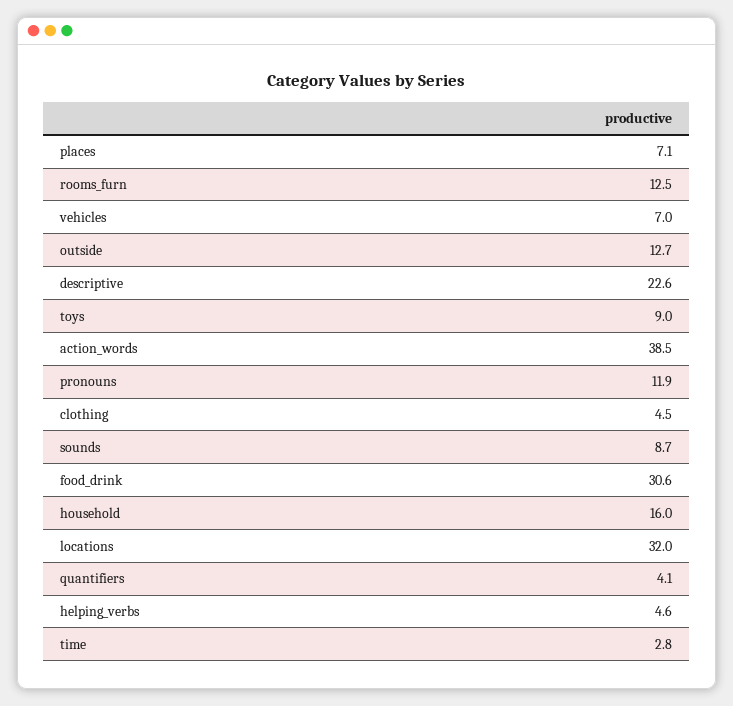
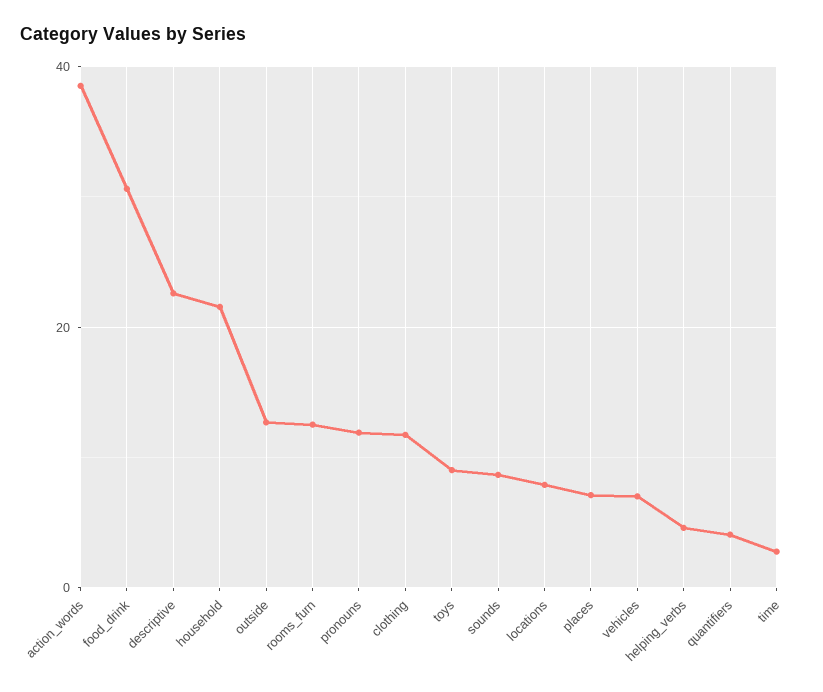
clothing: 4.5 -> 12
household: 16 -> 22
locations: 32 -> 8

